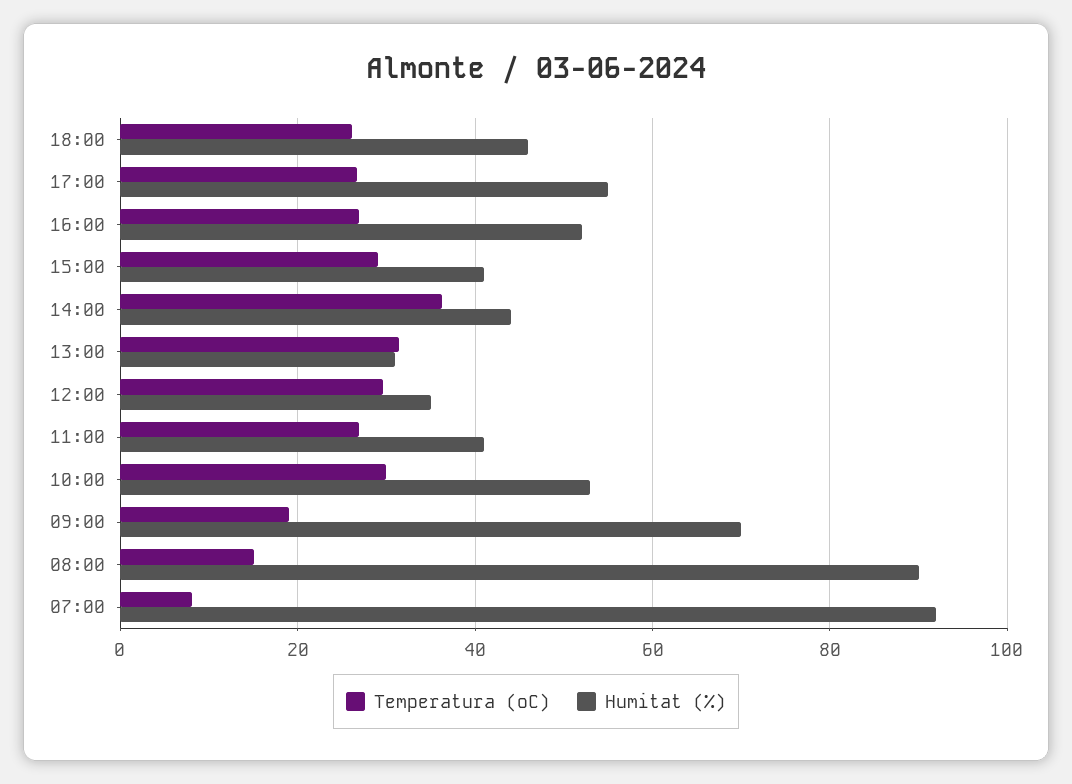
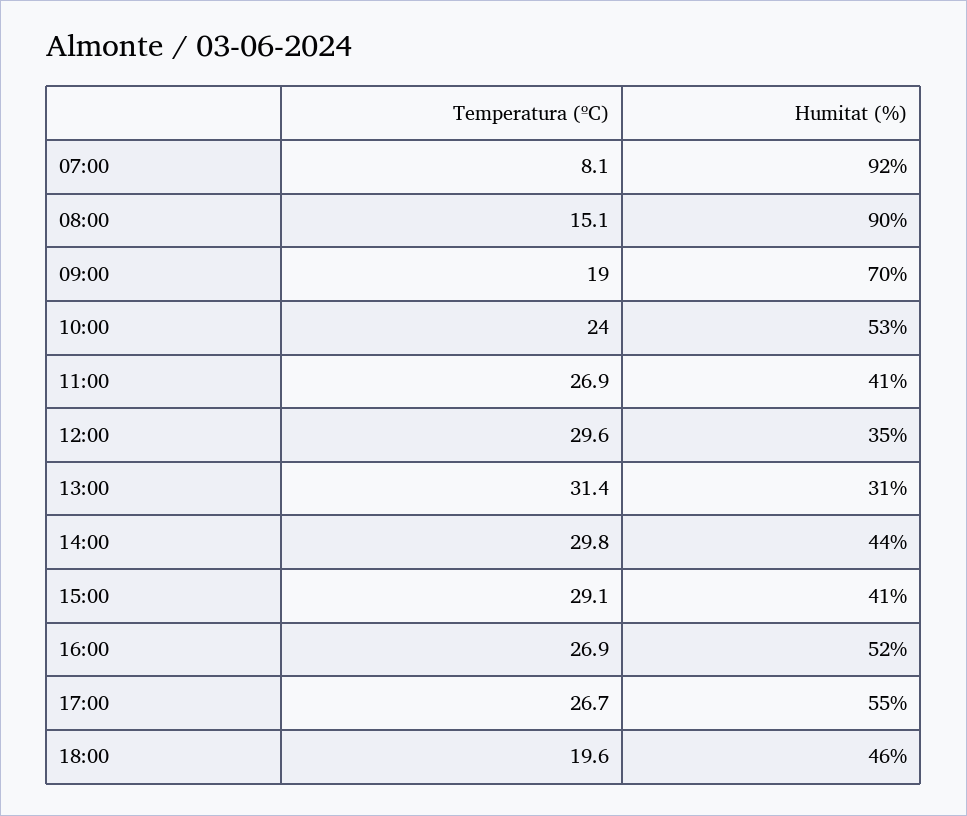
Temperatura (ºC), 18:00: 26 -> 19.6
Temperatura (ºC), 14:00: 36 -> 29.8
Temperatura (ºC), 10:00: 30 -> 24

